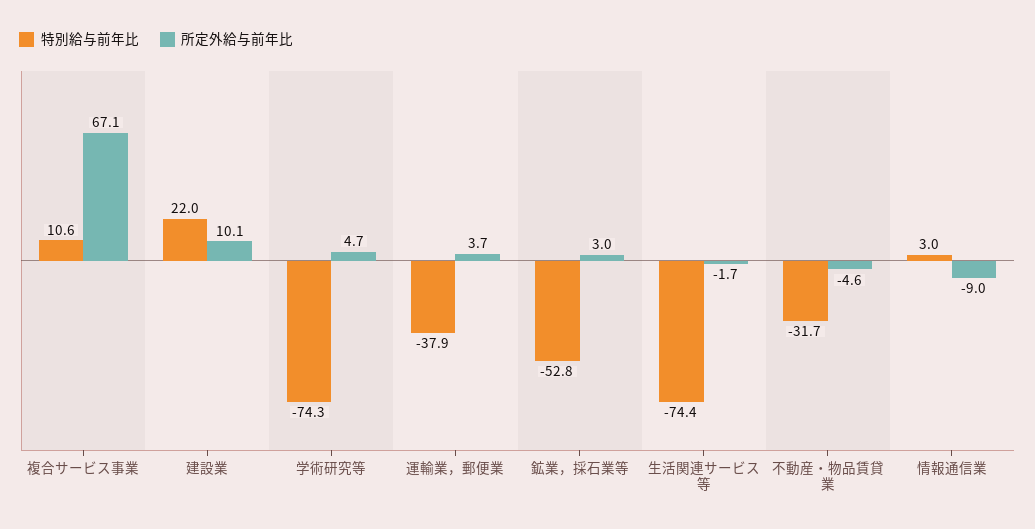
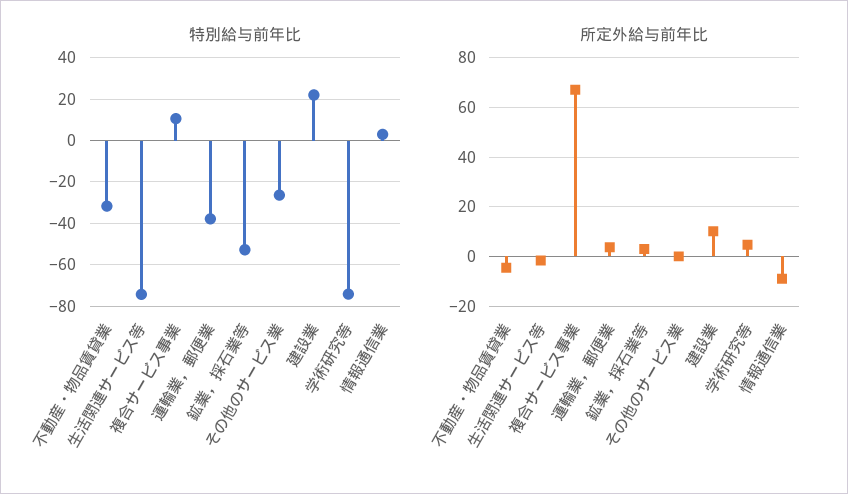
特別給与前年比, その他のサービス業: none -> -25
所定外給与前年比, その他のサービス業: none -> 0

